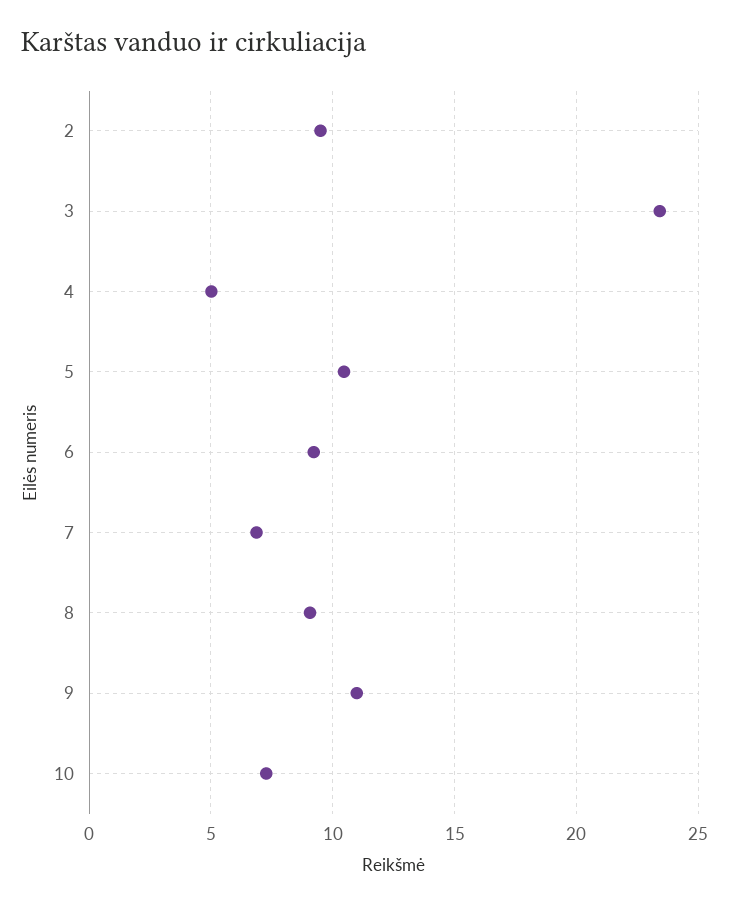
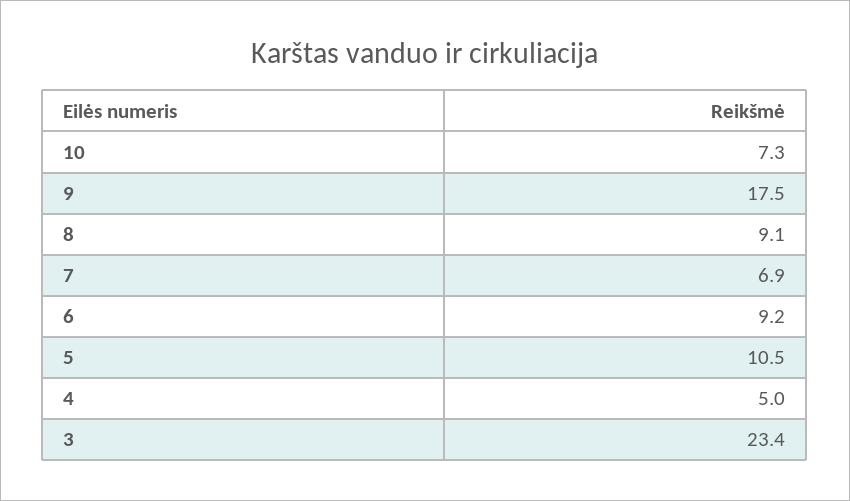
2: 9.5 -> none
9: 11 -> 17.5

